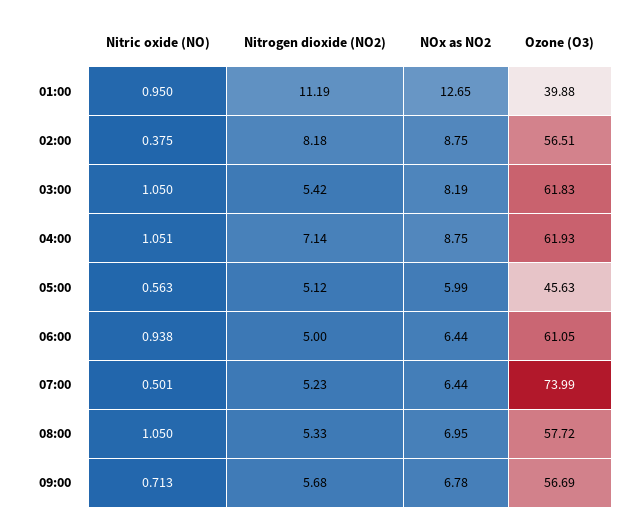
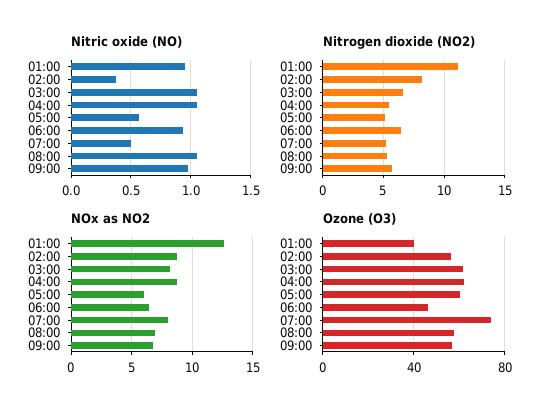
Nitrogen dioxide (NO2), 03:00: 5.42 -> 6.5
Nitrogen dioxide (NO2), 04:00: 7.14 -> 5.5
Ozone (O3), 05:00: 45.63 -> 60
Nitrogen dioxide (NO2), 06:00: 5 -> 6.5
Ozone (O3), 06:00: 61.05 -> 45
NOx as NO2, 07:00: 6.44 -> 8
Nitric oxide (NO), 09:00: 0.713 -> 1

